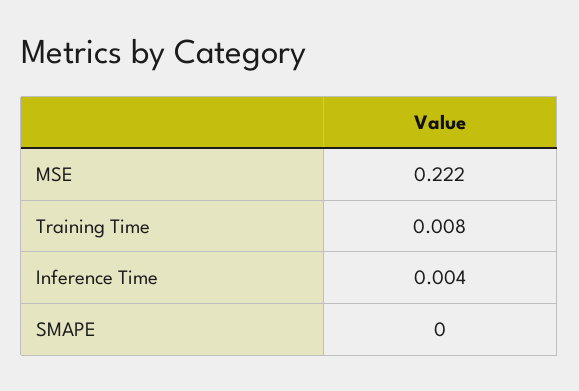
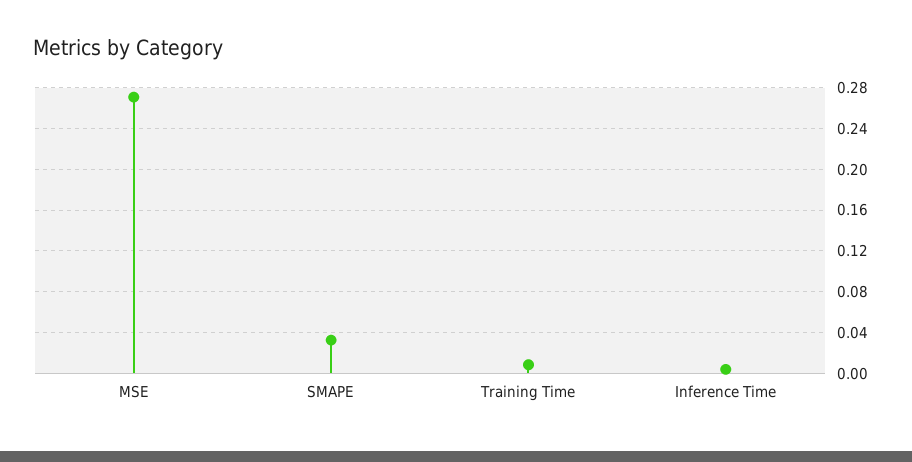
MSE: 0.222 -> 0.27
SMAPE: 0 -> 0.03

